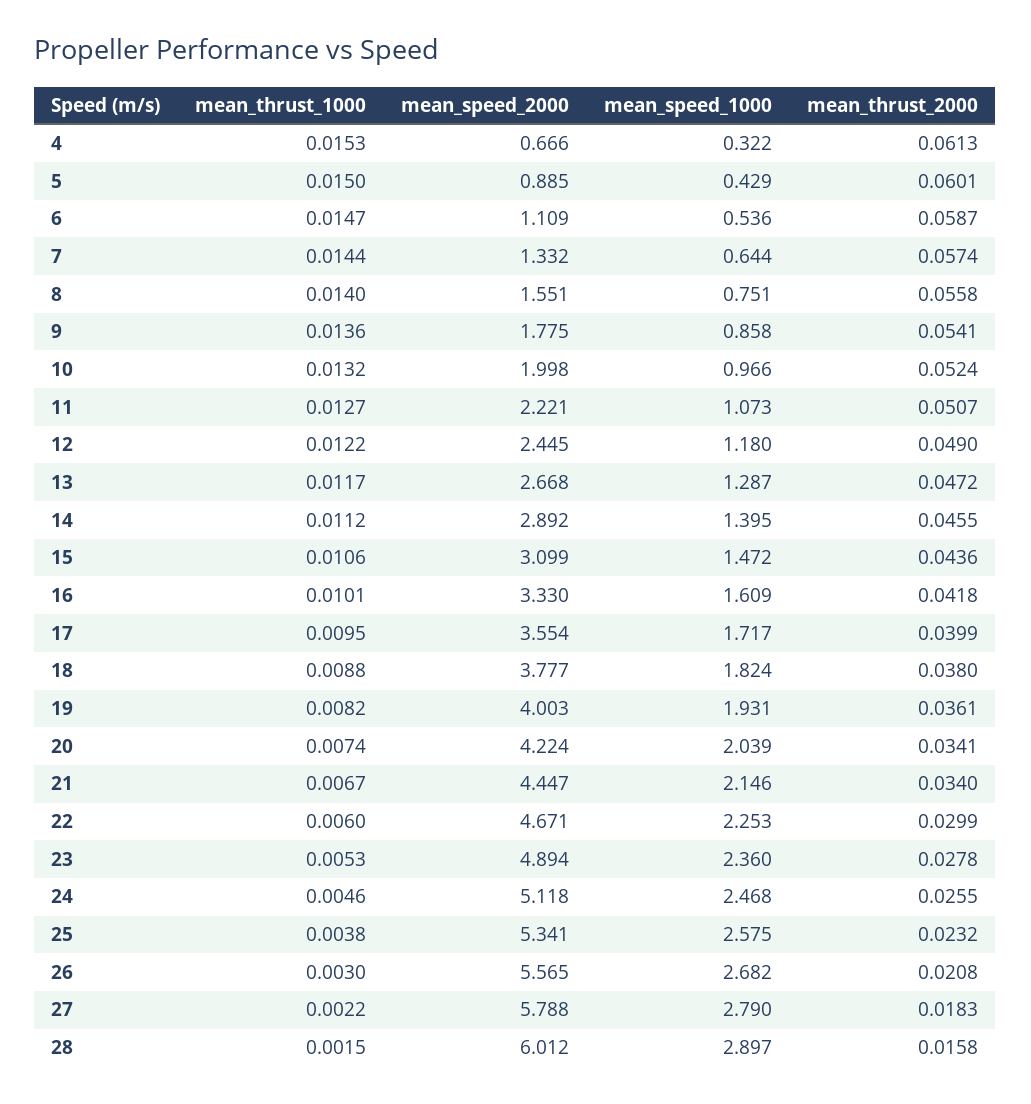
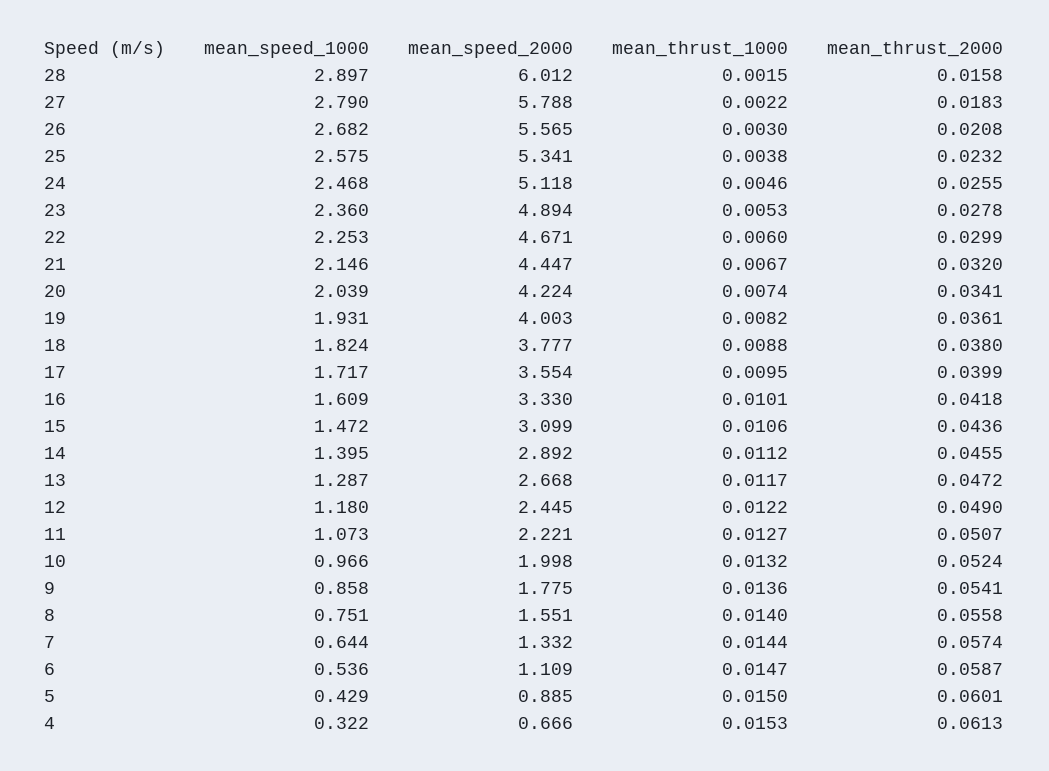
mean_thrust_2000, 21: 0.034 -> 0.032

